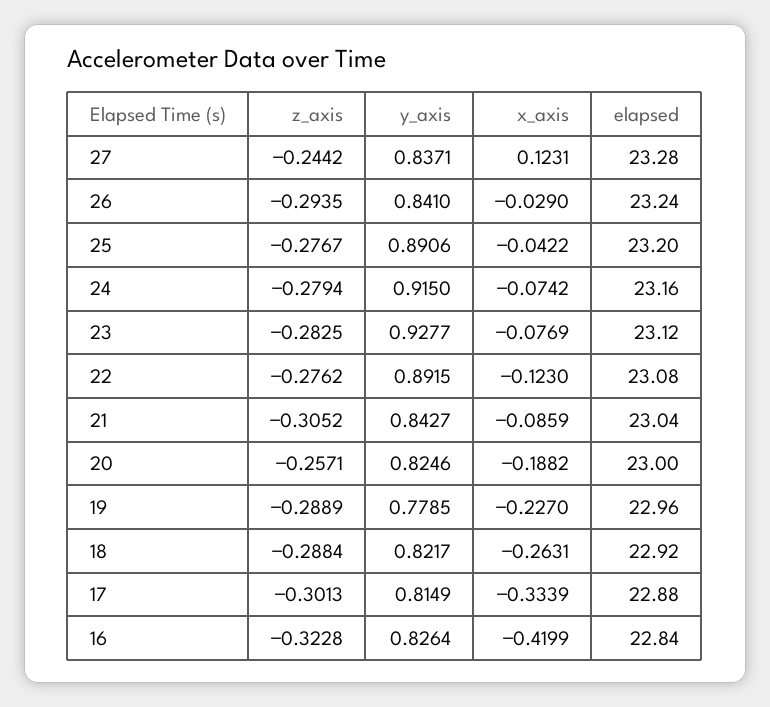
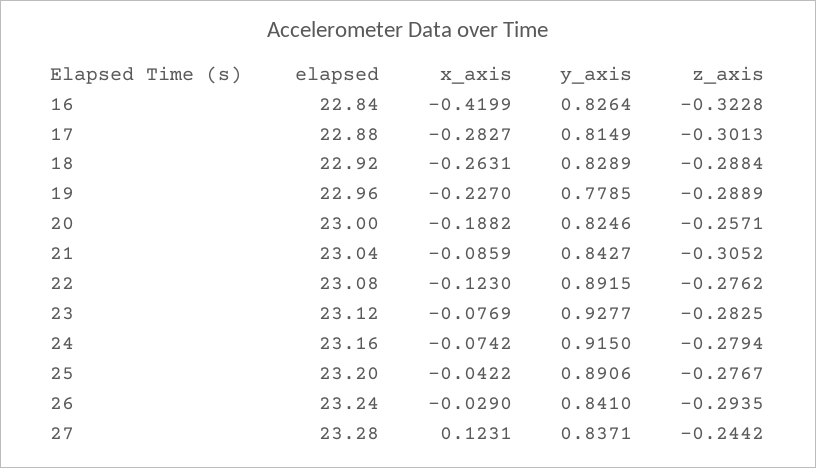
y_axis, 18: 0.8217 -> 0.8289
x_axis, 17: -0.3339 -> -0.2827

